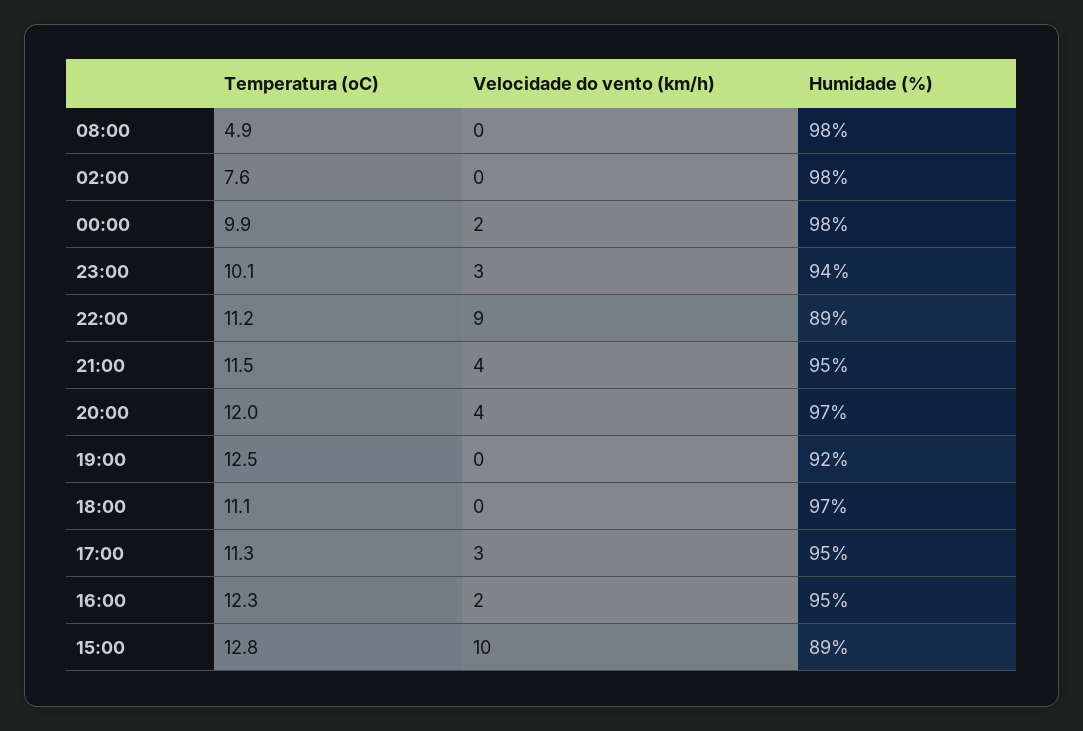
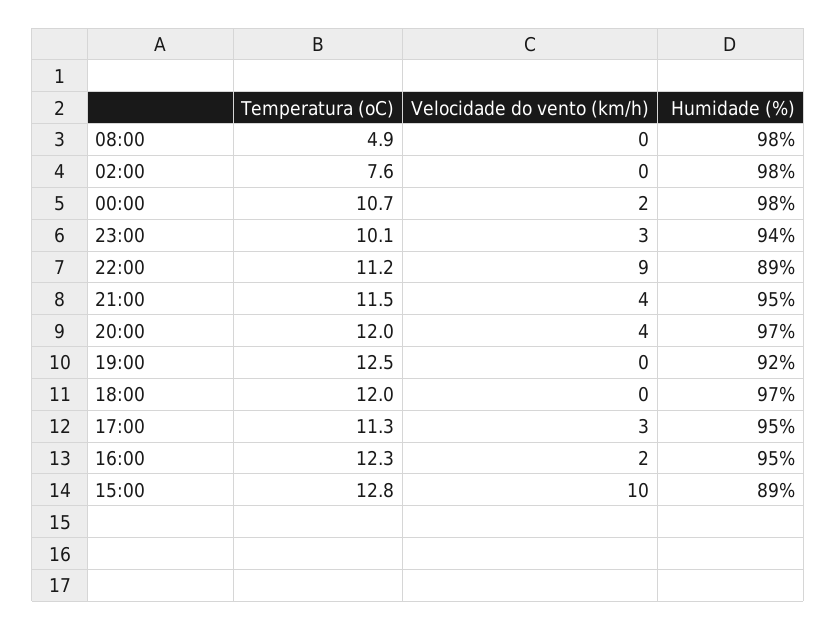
Temperatura (oC), 00:00: 9.9 -> 10.7
Temperatura (oC), 18:00: 11.1 -> 12

